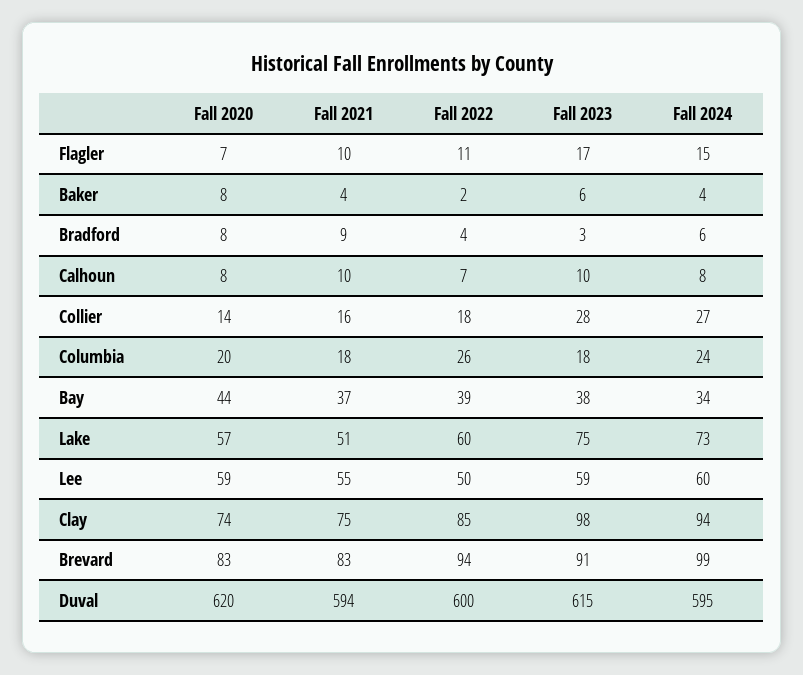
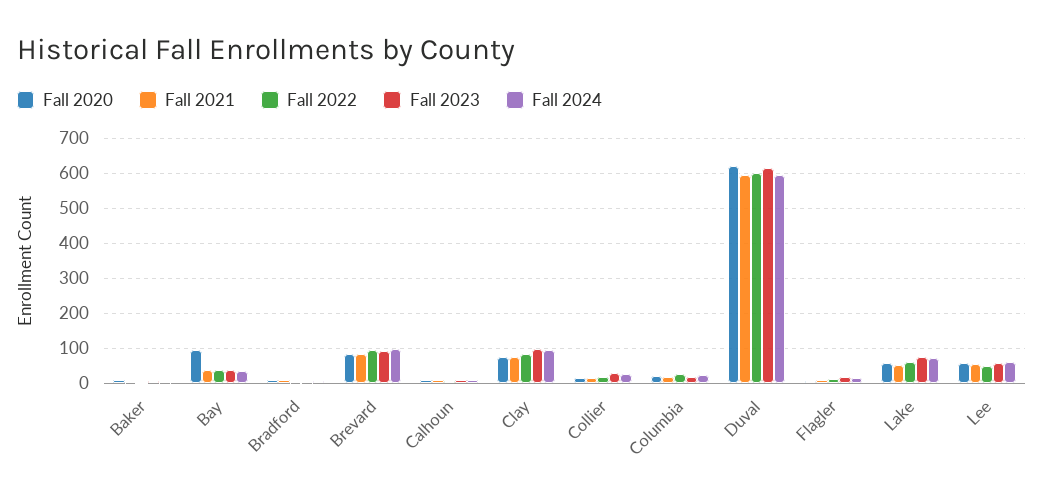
Fall 2020, Bay: 44 -> 100

